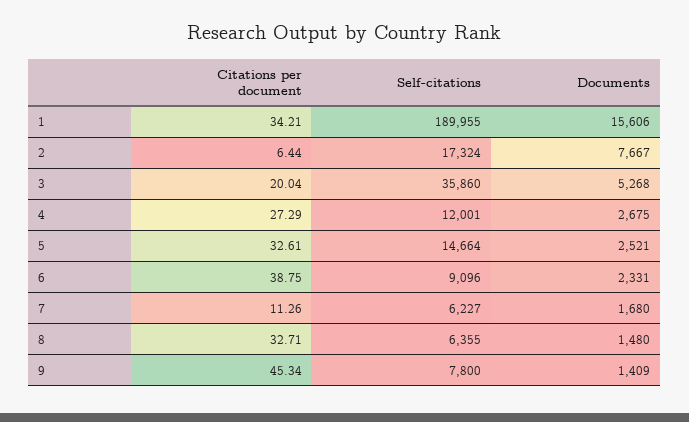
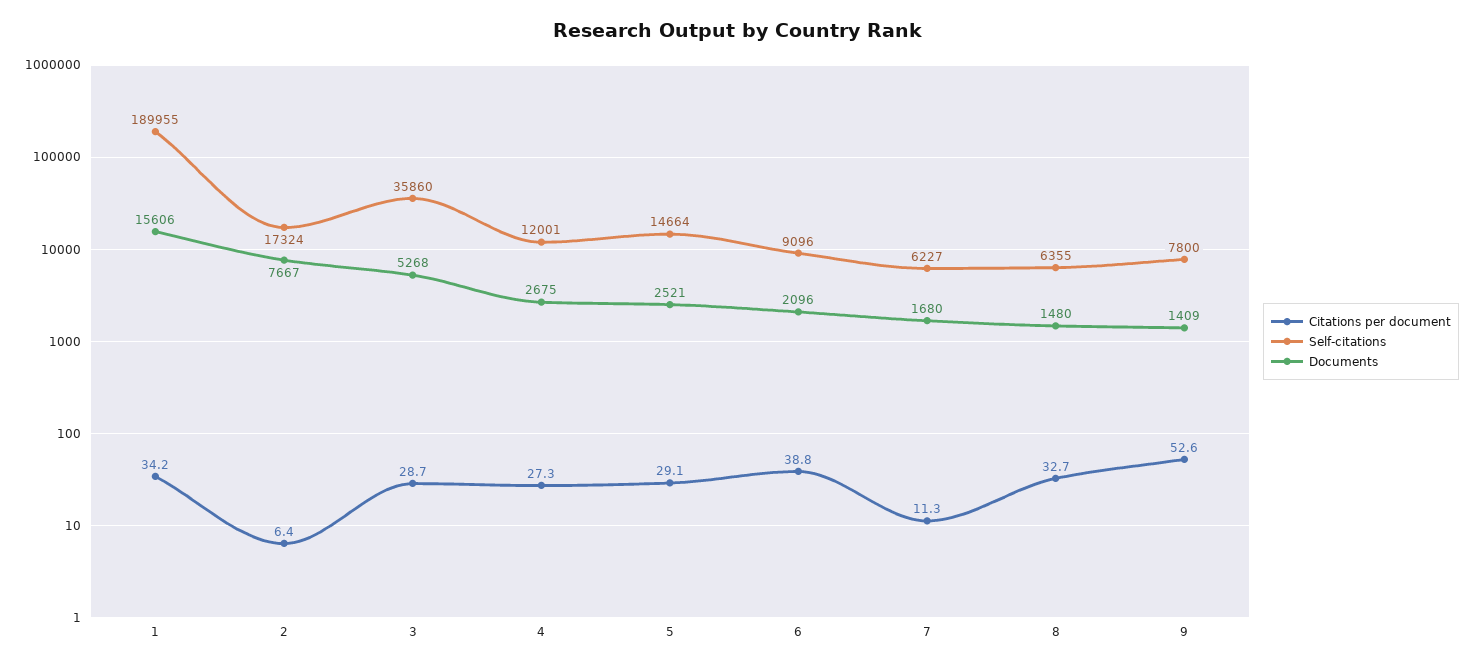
Citations per document, 3: 20.04 -> 28.7
Citations per document, 5: 32.61 -> 29.1
Documents, 6: 2331 -> 2096
Citations per document, 9: 45.34 -> 52.6

